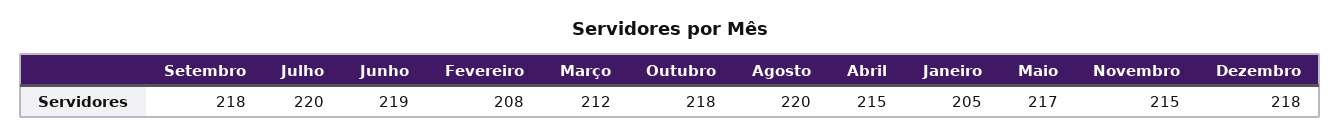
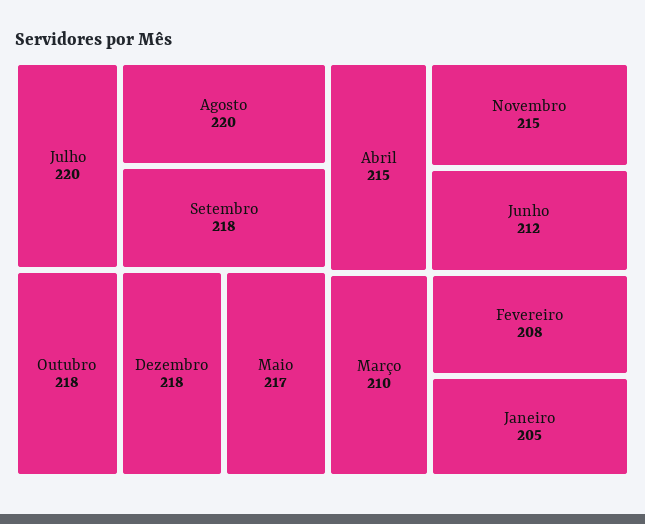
Junho: 219 -> 212
Março: 212 -> 210

